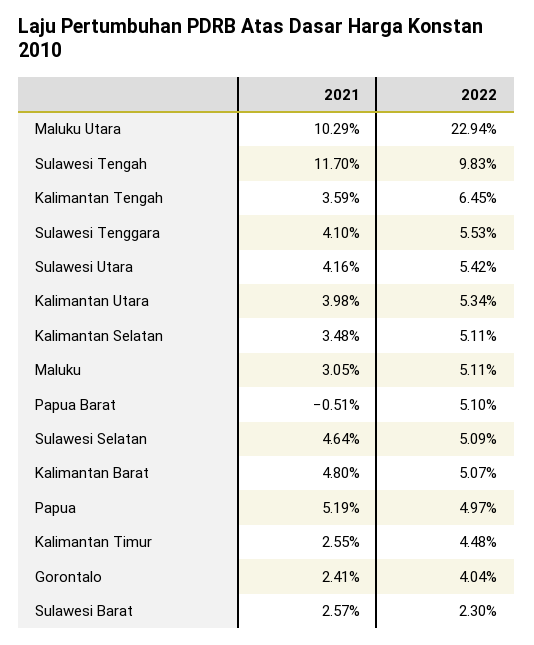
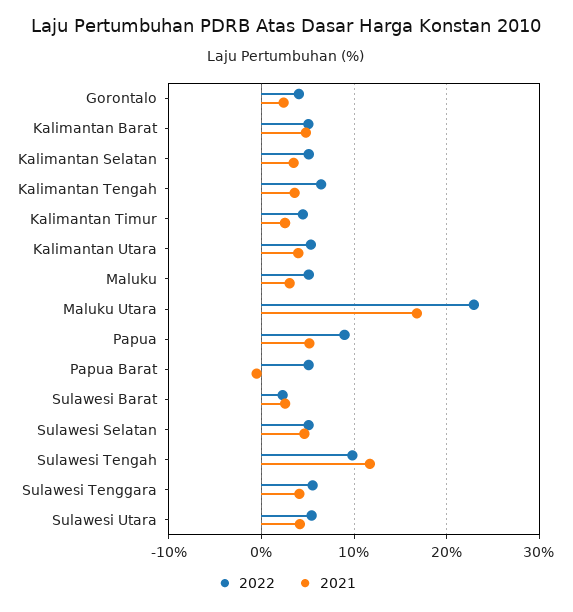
2021, Maluku Utara: 10.29 -> 17
2022, Papua: 4.97 -> 9

